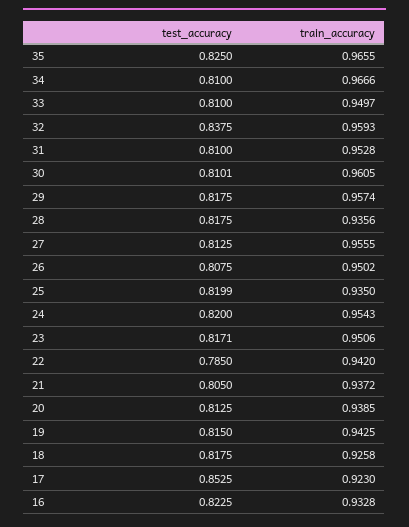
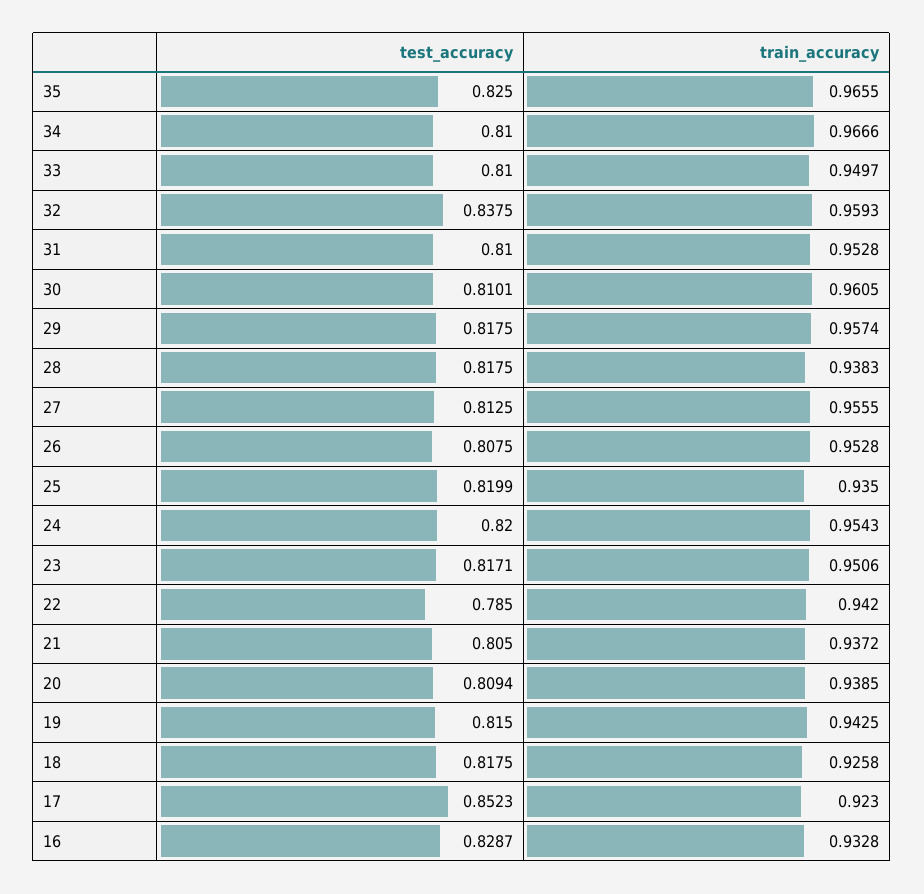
train_accuracy, 28: 0.9356 -> 0.9383
train_accuracy, 26: 0.9502 -> 0.9528
test_accuracy, 20: 0.8125 -> 0.8094
test_accuracy, 17: 0.8525 -> 0.8523
test_accuracy, 16: 0.8225 -> 0.8287

